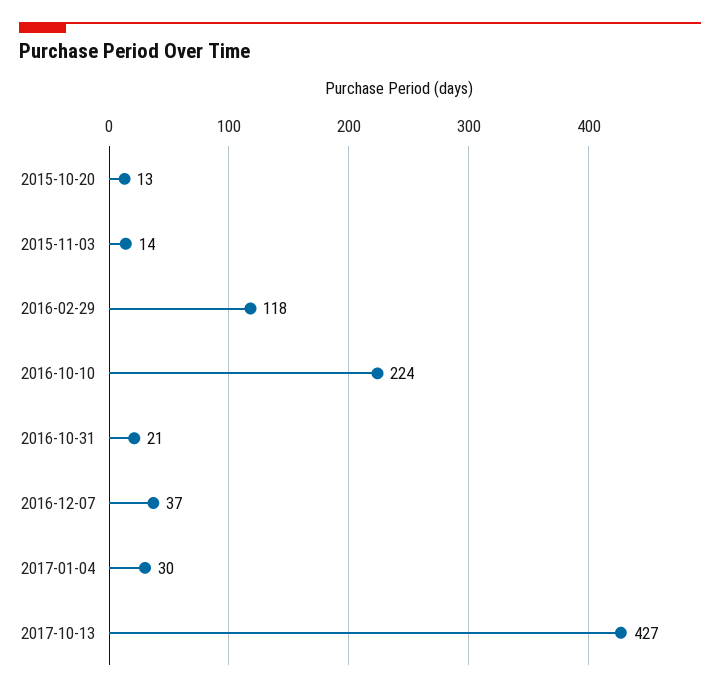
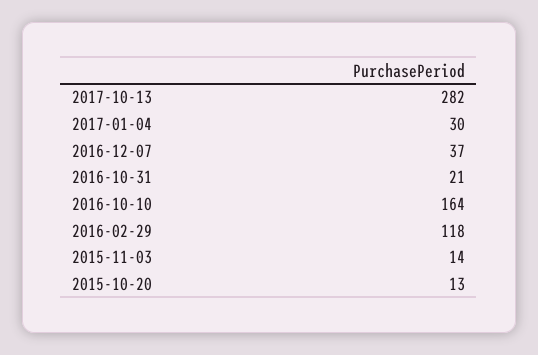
2016-10-10: 224 -> 164
2017-10-13: 427 -> 282

